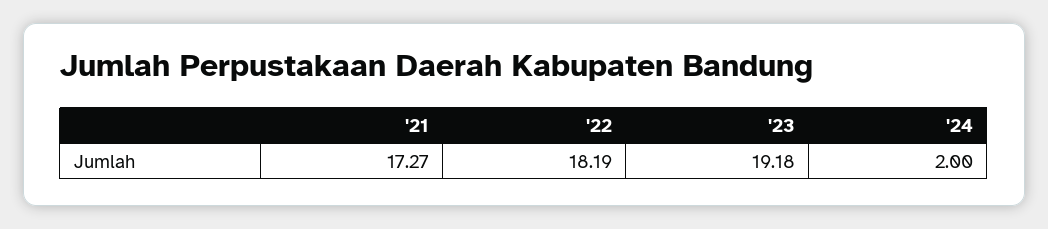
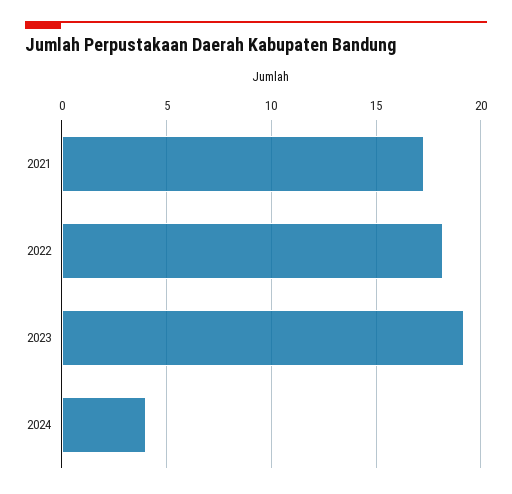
'24: 2 -> 4

